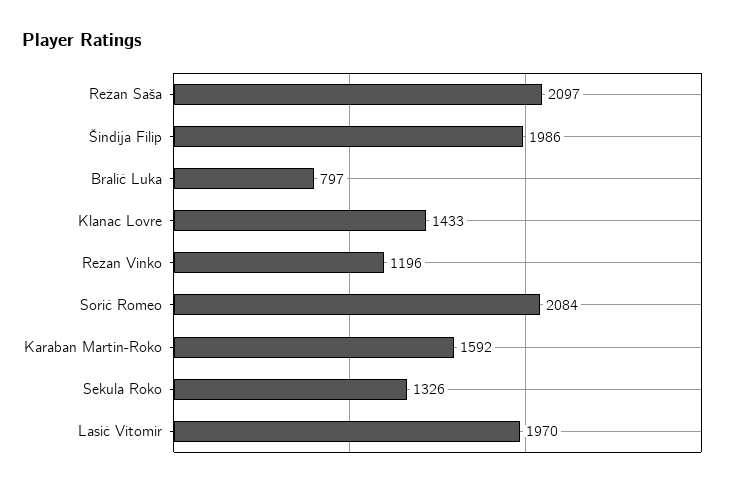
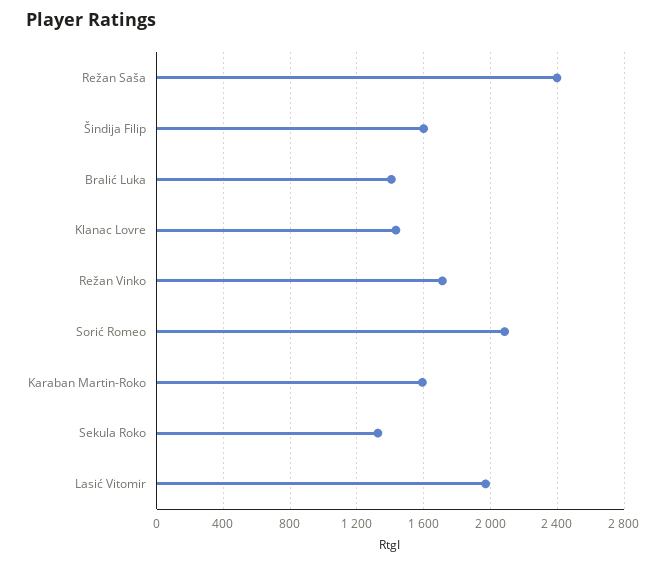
Režan Saša: 2097 -> 2400
Šindija Filip: 1986 -> 1600
Bralić Luka: 797 -> 1400
Režan Vinko: 1196 -> 1700

